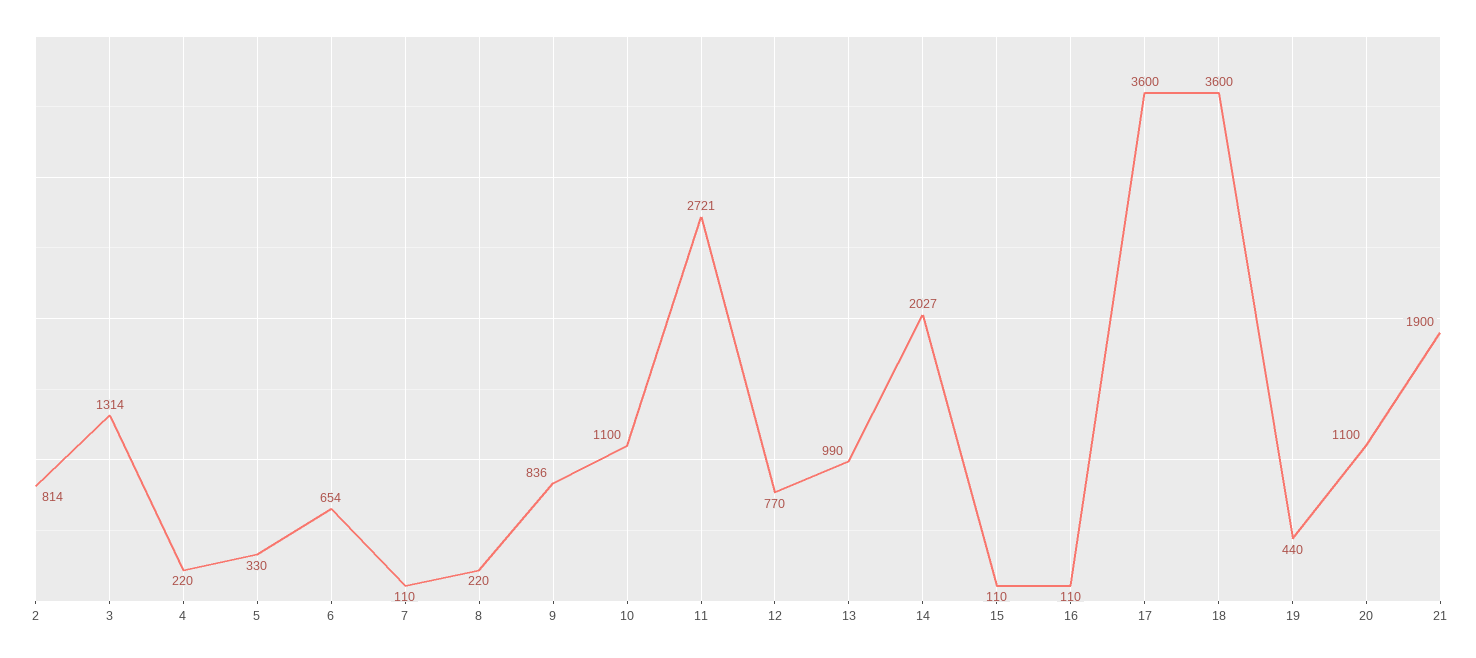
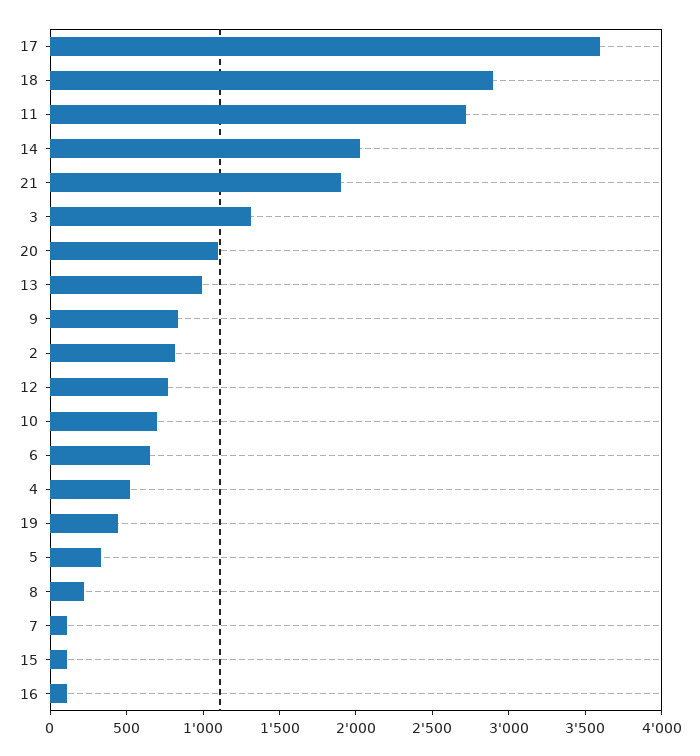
4: 220 -> 500
10: 1100 -> 700
18: 3600 -> 2900

